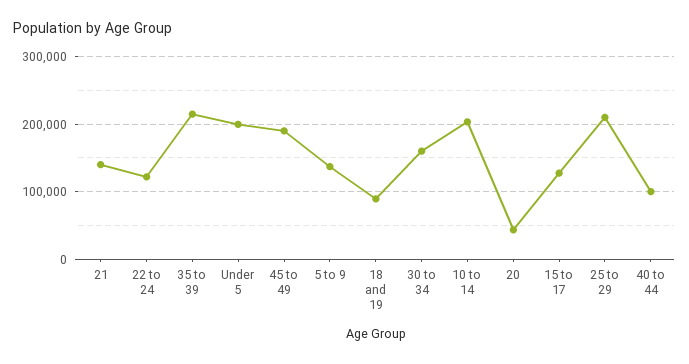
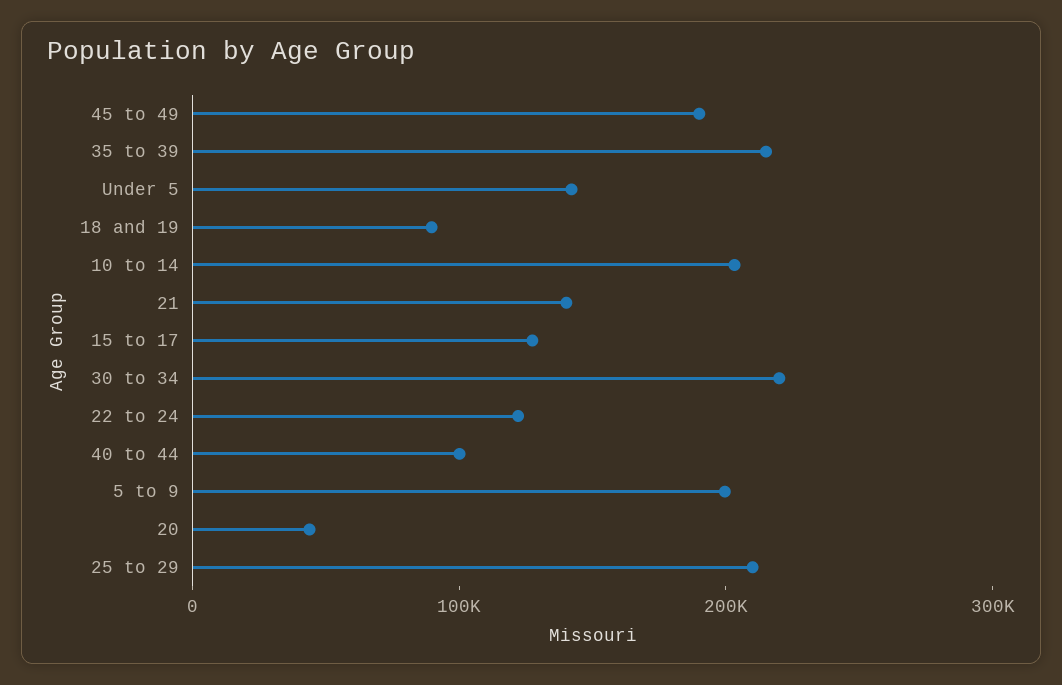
Under 5: 200000 -> 140000
5 to 9: 140000 -> 200000
30 to 34: 160000 -> 220000

